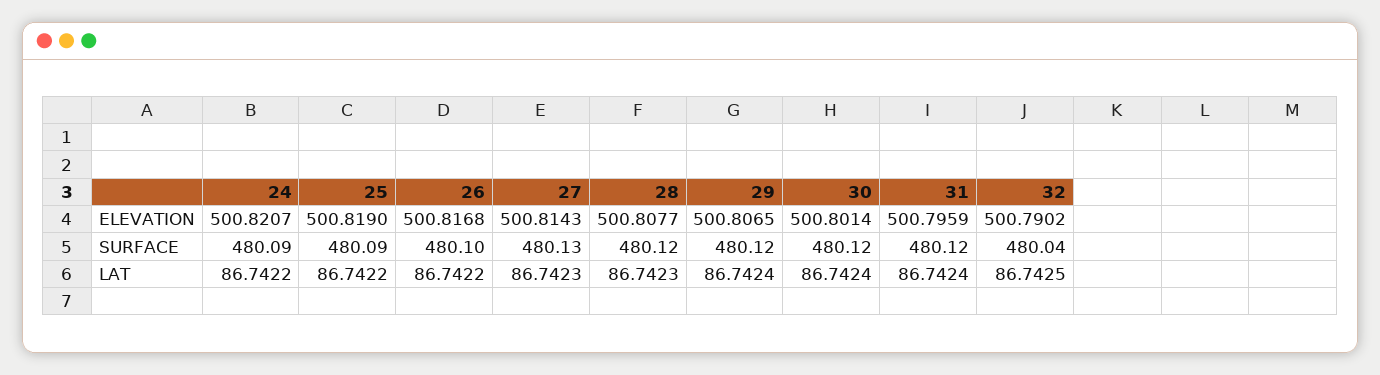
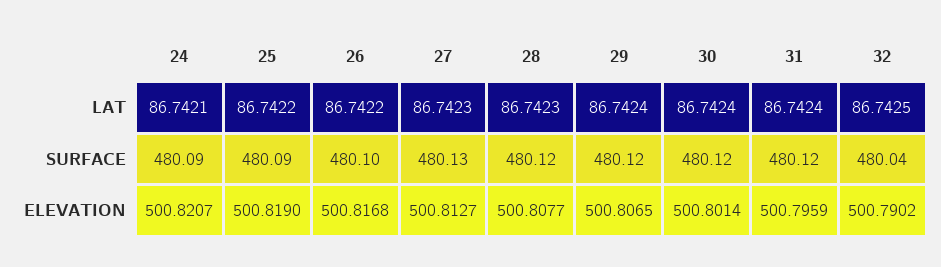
27, ELEVATION: 500.8143 -> 500.8127
24, LAT: 86.7422 -> 86.7421

